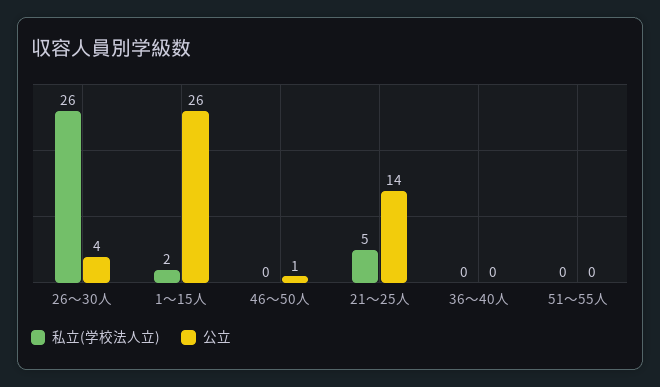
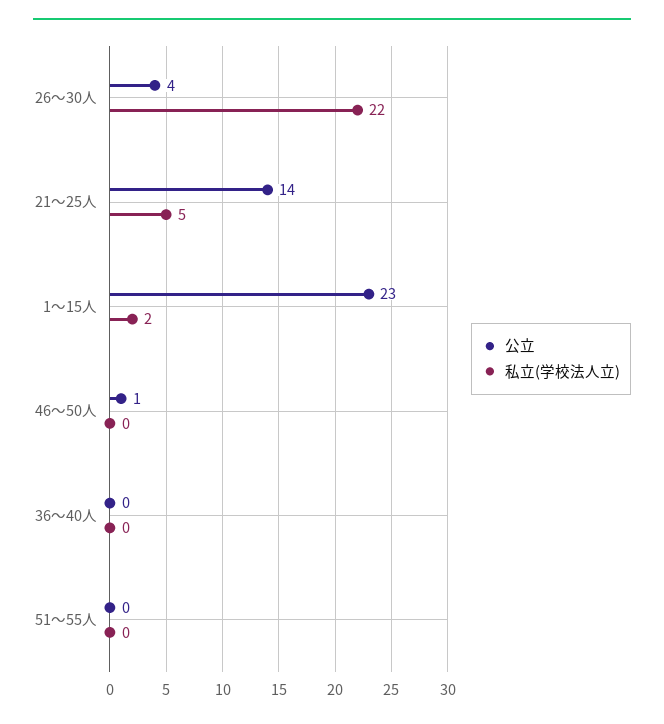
私立(学校法人立), 26～30人: 26 -> 22
公立, 1～15人: 26 -> 23

